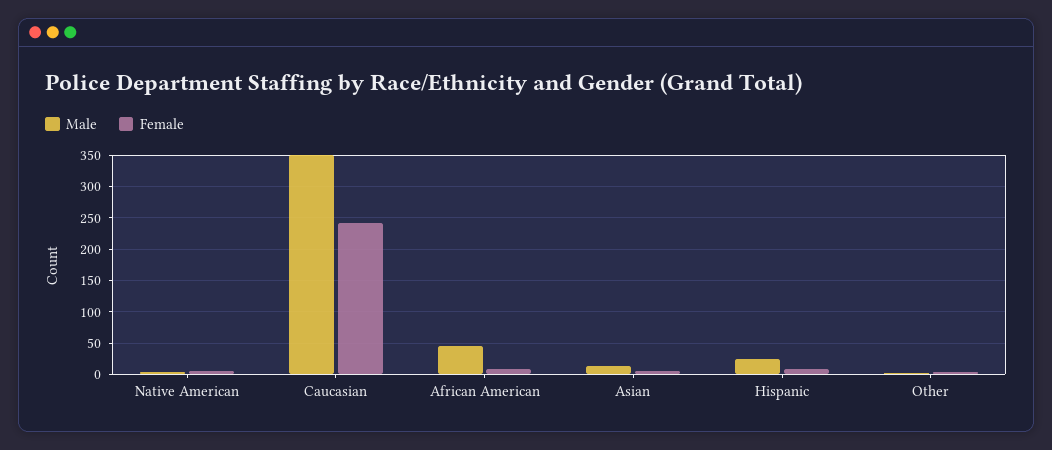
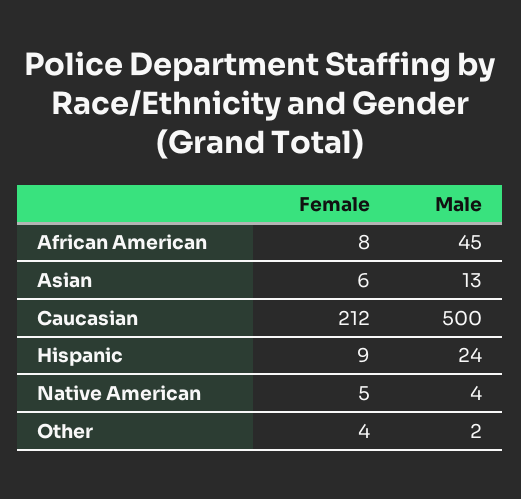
Male, Caucasian: 350 -> 500
Female, Caucasian: 240 -> 212

